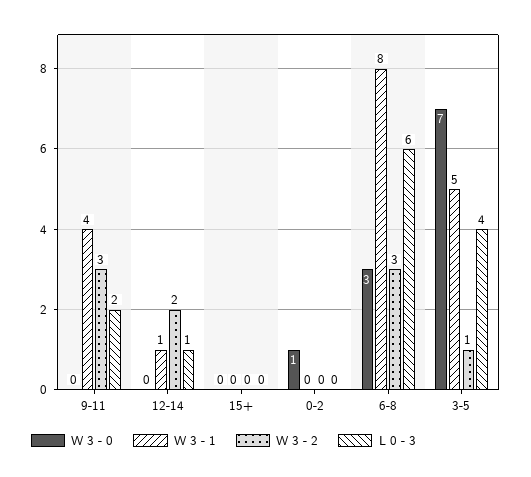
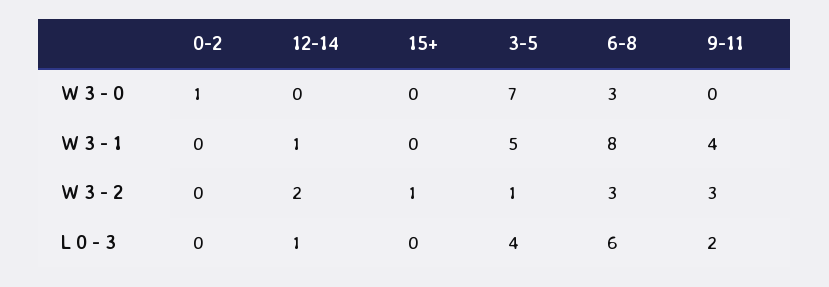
W 3 - 2, 15+: 0 -> 1

